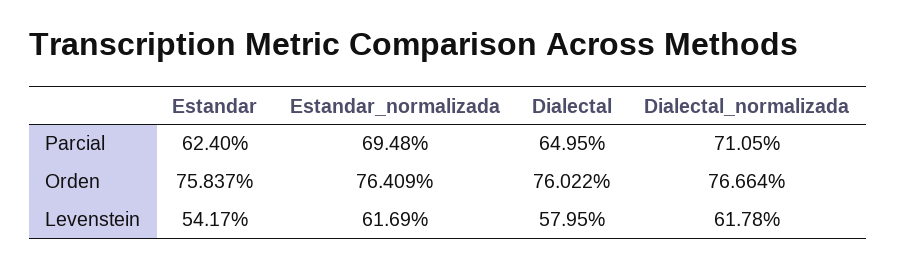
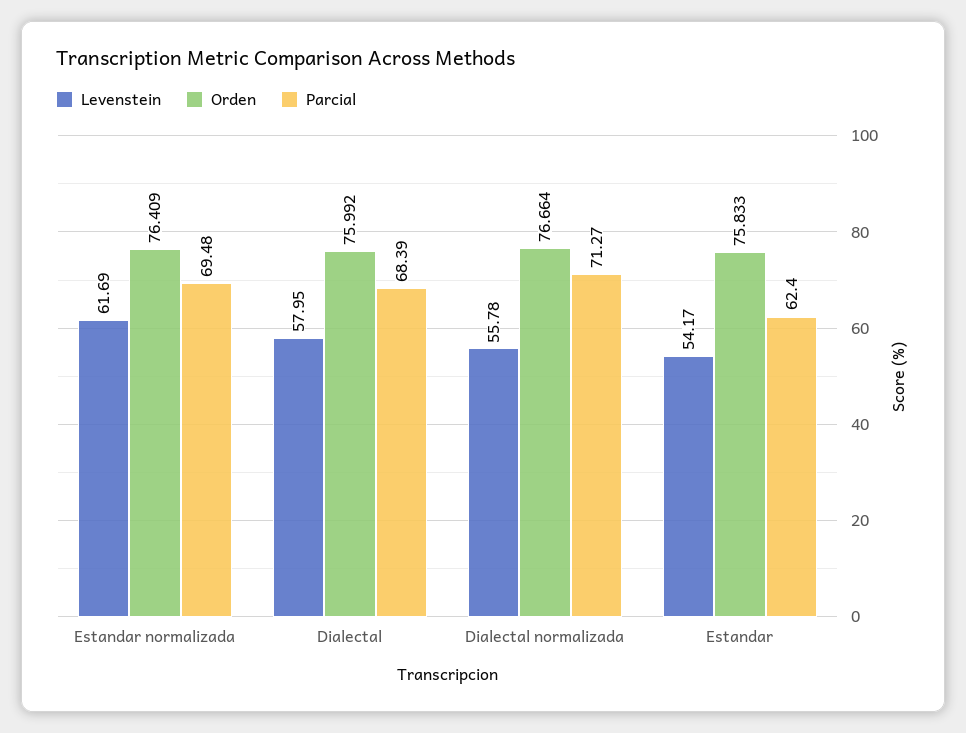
Parcial, Dialectal: 64.95 -> 68.39
Parcial, Dialectal_normalizada: 71.05 -> 71.27
Orden, Estandar: 75.837 -> 75.833
Orden, Dialectal: 76.022 -> 75.992
Levenstein, Dialectal_normalizada: 61.78 -> 55.78

